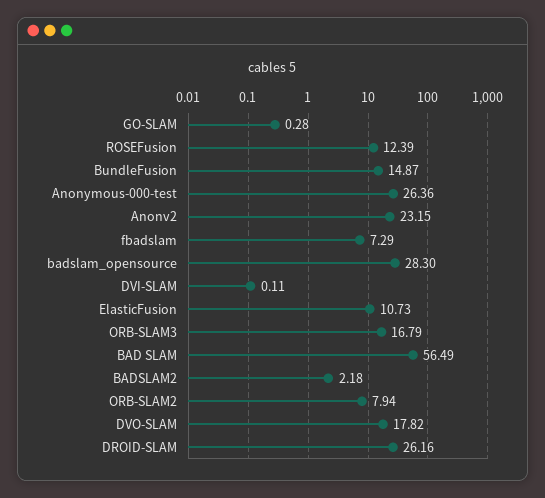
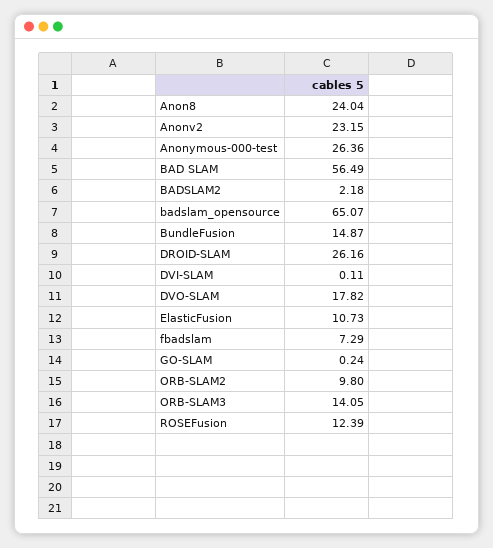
GO-SLAM: 0.28 -> 0.24
badslam_opensource: 28.3 -> 65.07
ORB-SLAM3: 16.79 -> 14.05
ORB-SLAM2: 7.94 -> 9.8
Anon8: none -> 24.04

